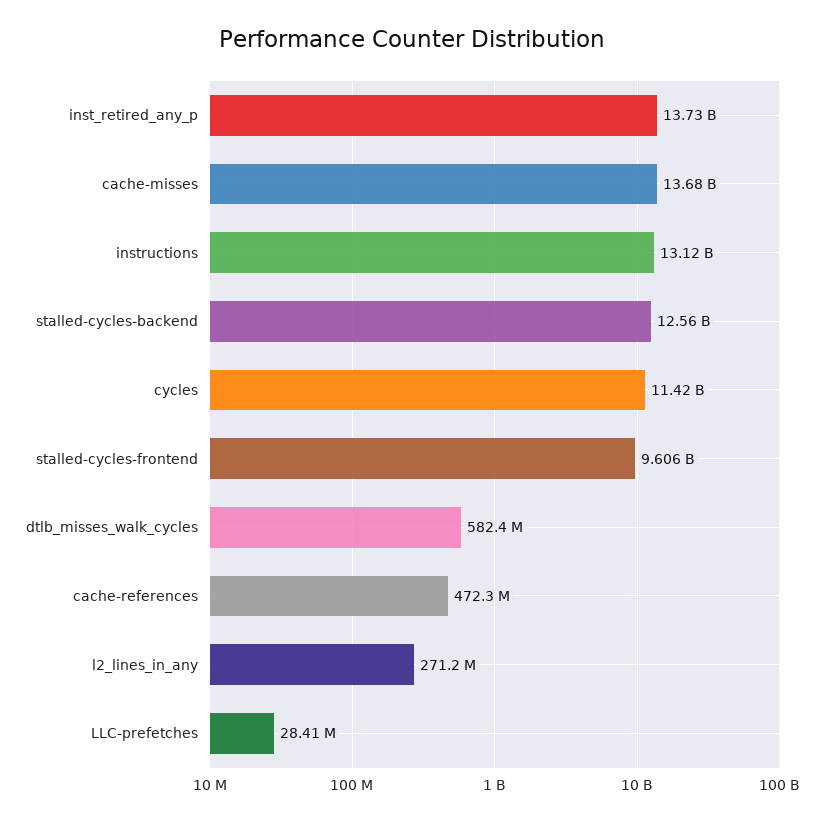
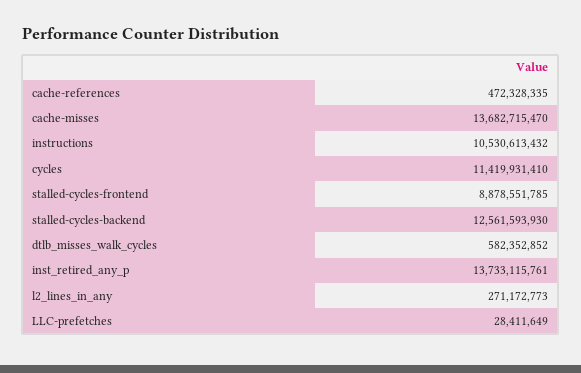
instructions: 13120000000 -> 10530613432
stalled-cycles-frontend: 9606000000 -> 8878551785

